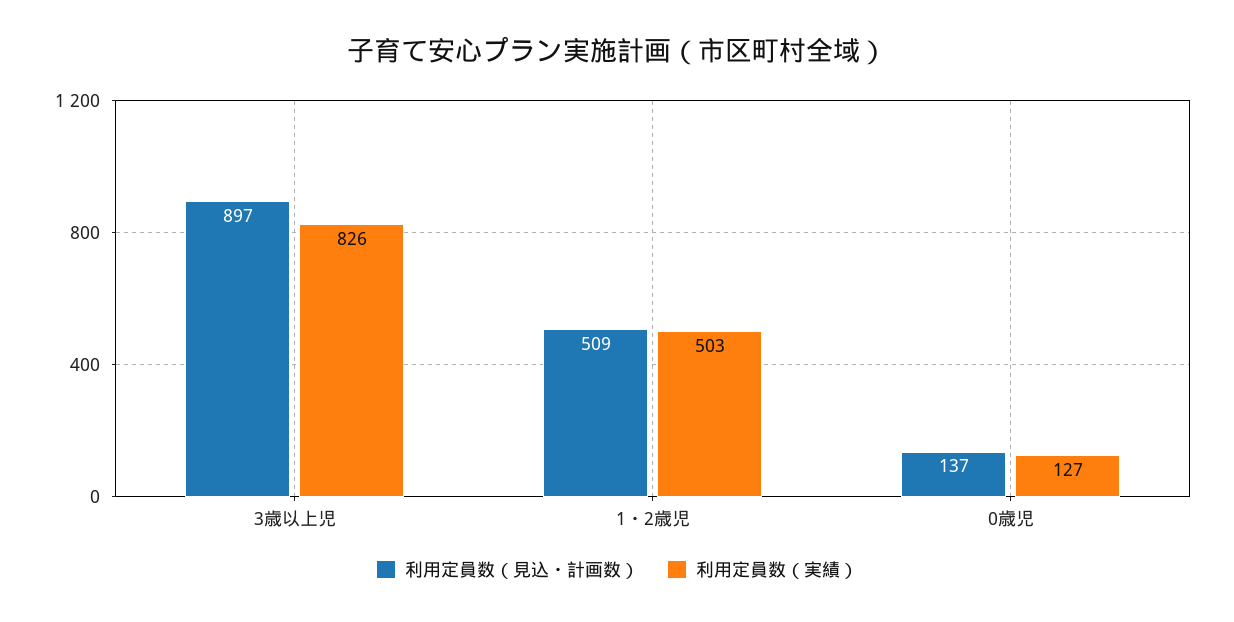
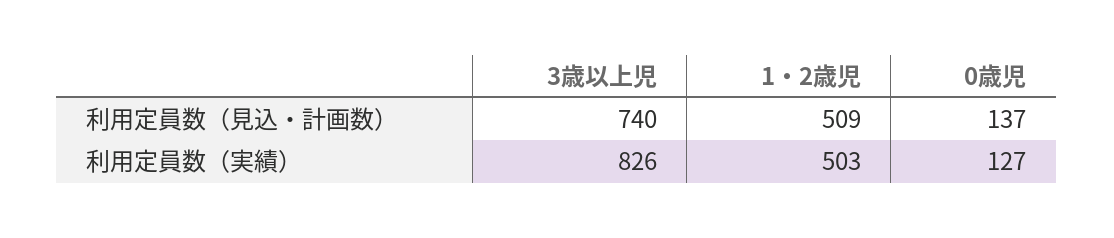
利用定員数（見込・計画数）, 3歳以上児: 897 -> 740

